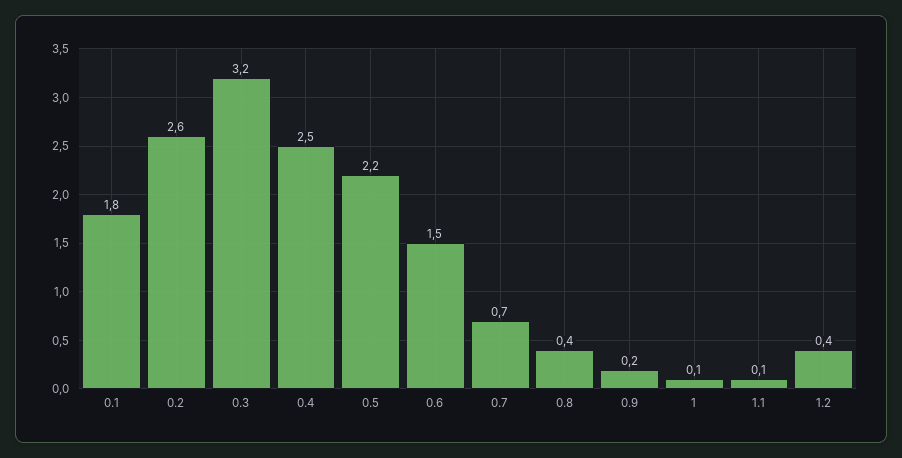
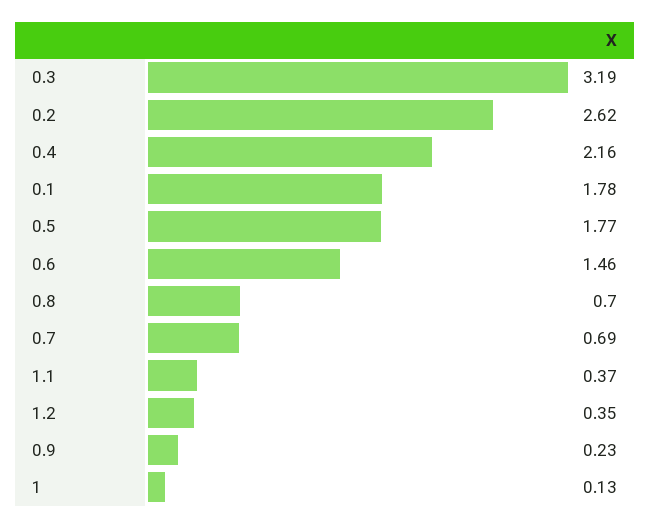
0.4: 2.5 -> 2.16
0.5: 2.2 -> 1.77
0.8: 0.4 -> 0.7
1.1: 0.1 -> 0.37

